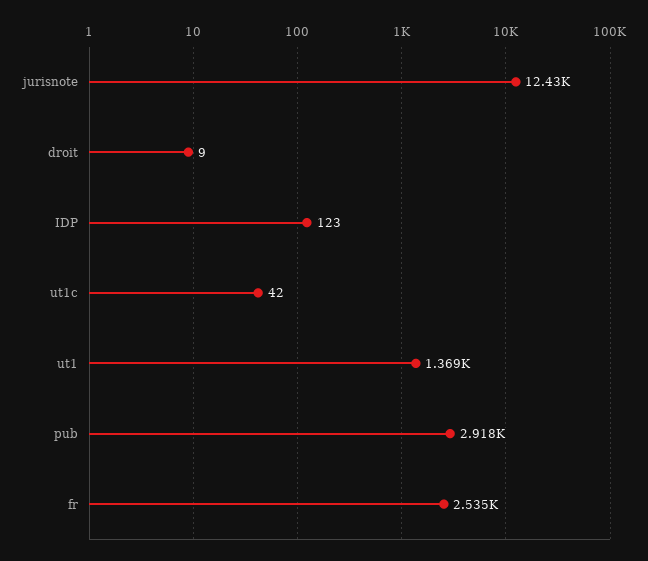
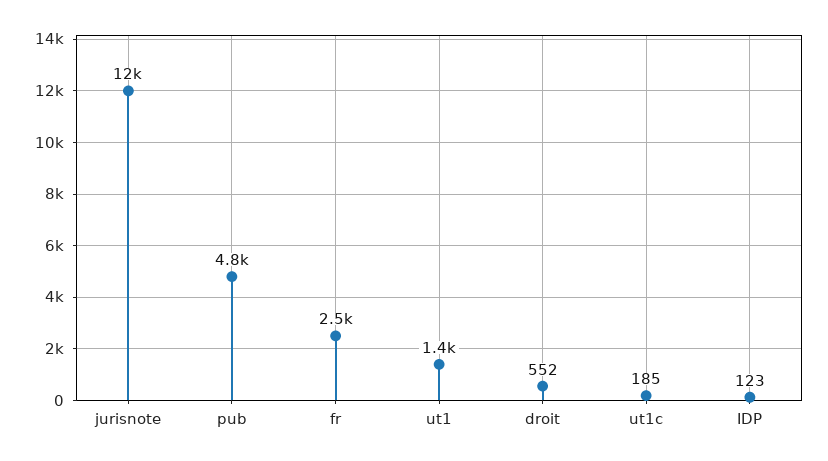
droit: 9 -> 552
ut1c: 42 -> 185
pub: 2918 -> 4800

